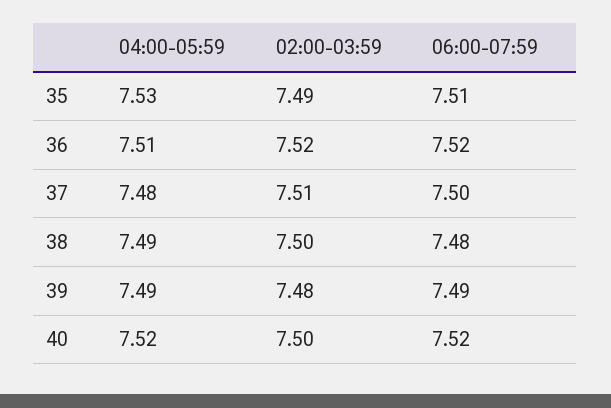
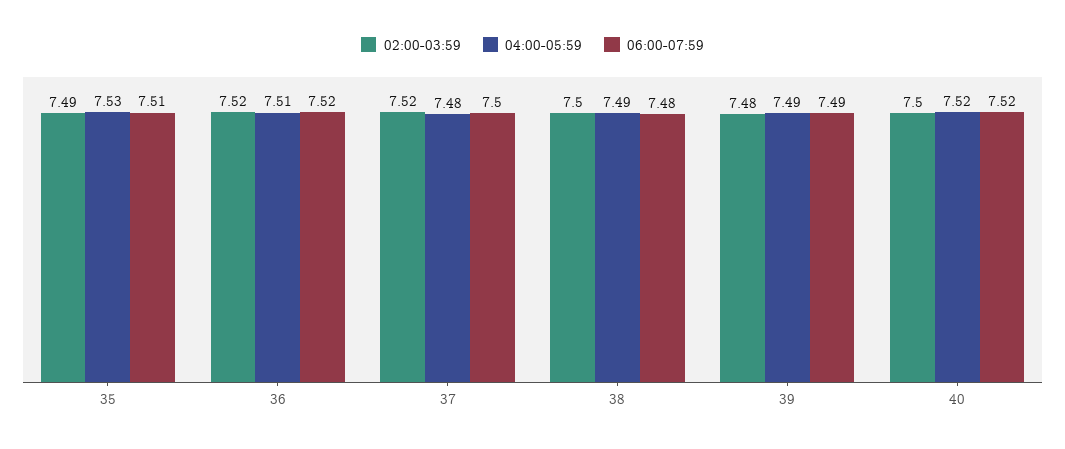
02:00-03:59, 37: 7.51 -> 7.52

